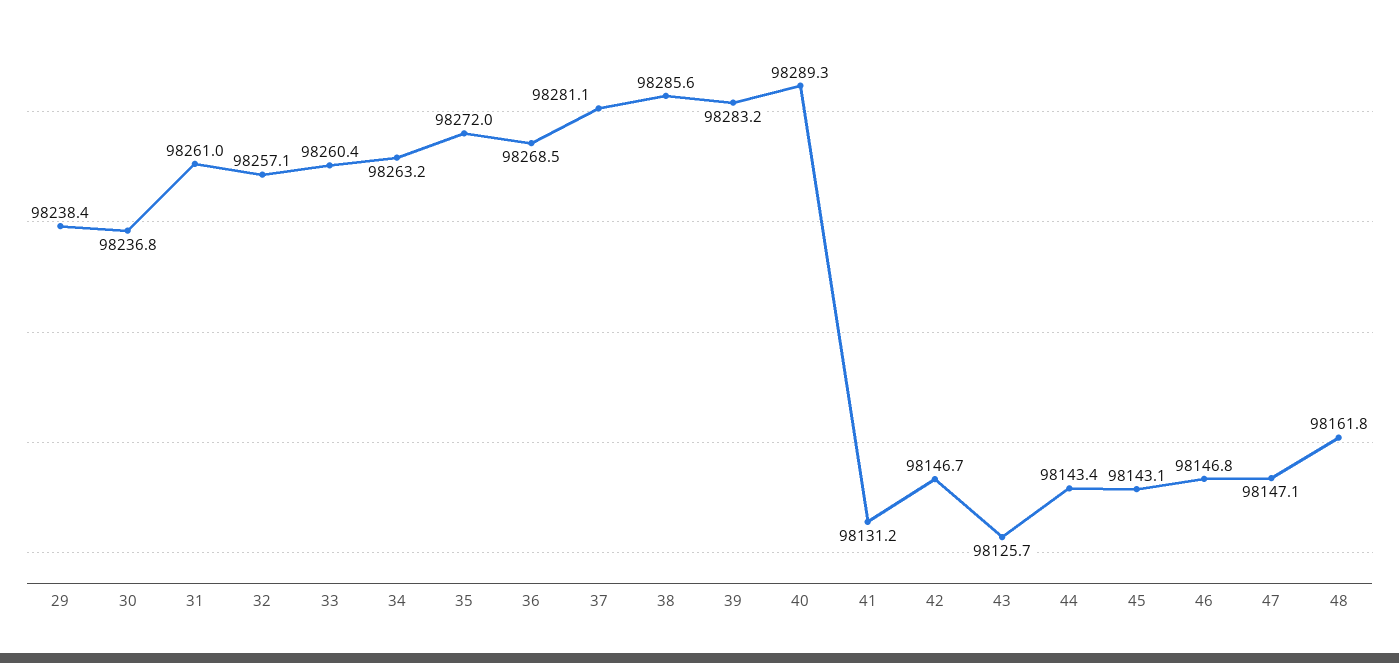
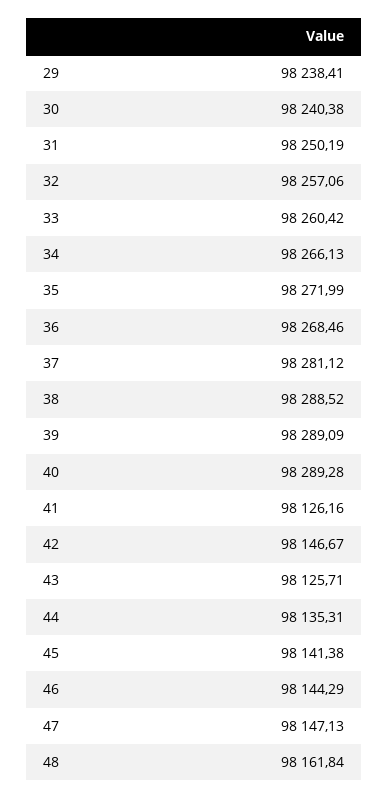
30: 98236.8 -> 98240.38
31: 98261 -> 98250.19
34: 98263.2 -> 98266.13
38: 98285.6 -> 98288.52
39: 98283.2 -> 98289.09
41: 98131.2 -> 98126.16
44: 98143.4 -> 98135.31
45: 98143.1 -> 98141.38
46: 98146.8 -> 98144.29

